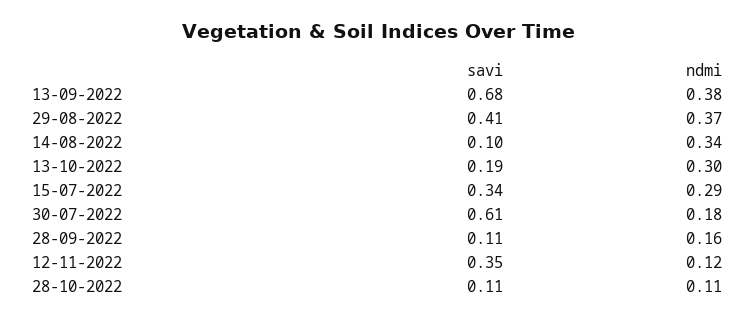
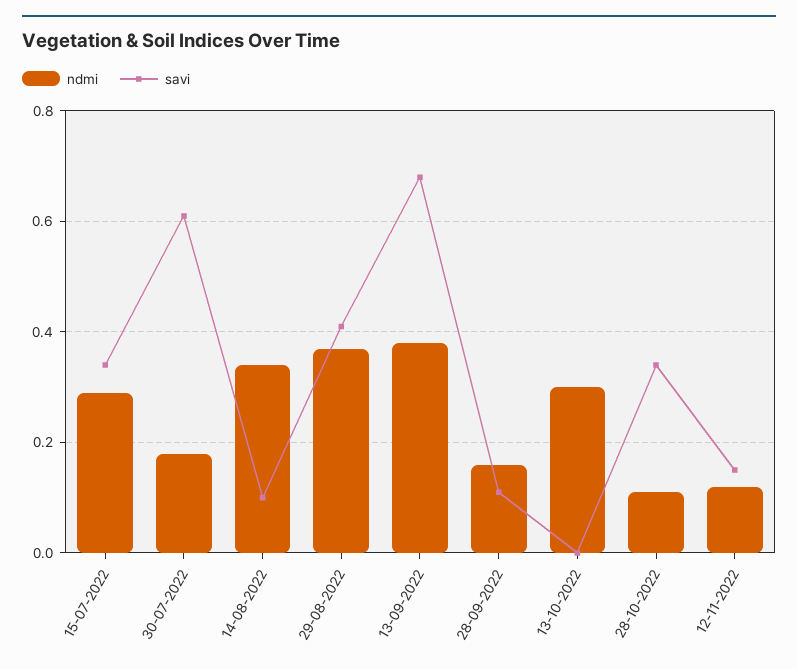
savi, 13-10-2022: 0.19 -> 0
savi, 12-11-2022: 0.35 -> 0.15
savi, 28-10-2022: 0.11 -> 0.35

